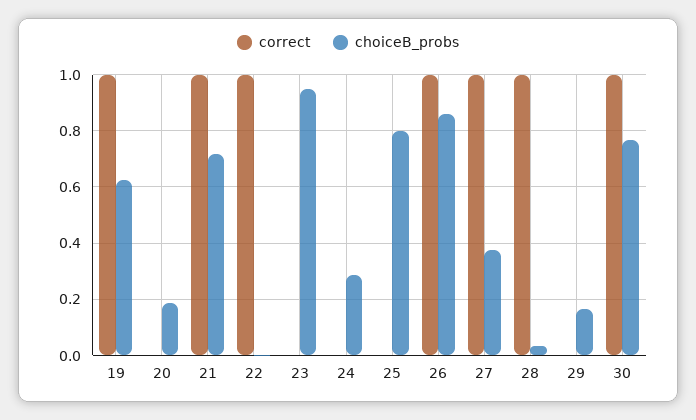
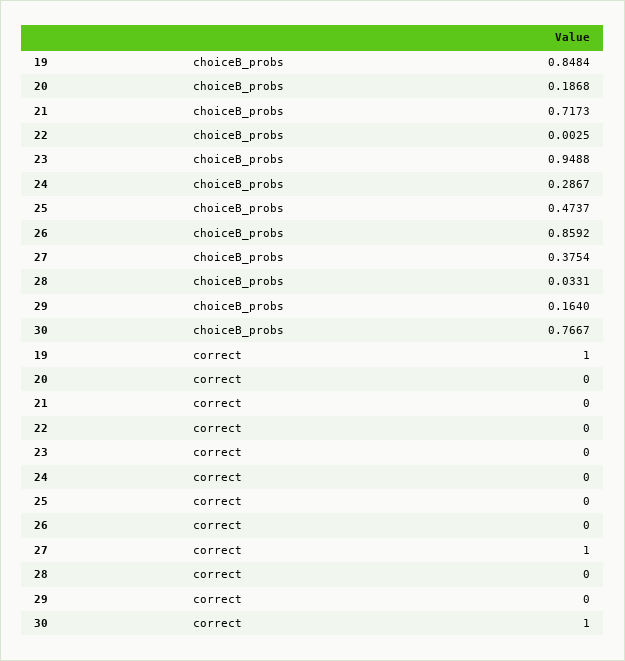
choiceB_probs, 19: 0.625 -> 0.8484
correct, 21: 1 -> 0
correct, 22: 1 -> 0
choiceB_probs, 25: 0.8 -> 0.4737
correct, 26: 1 -> 0
correct, 28: 1 -> 0

